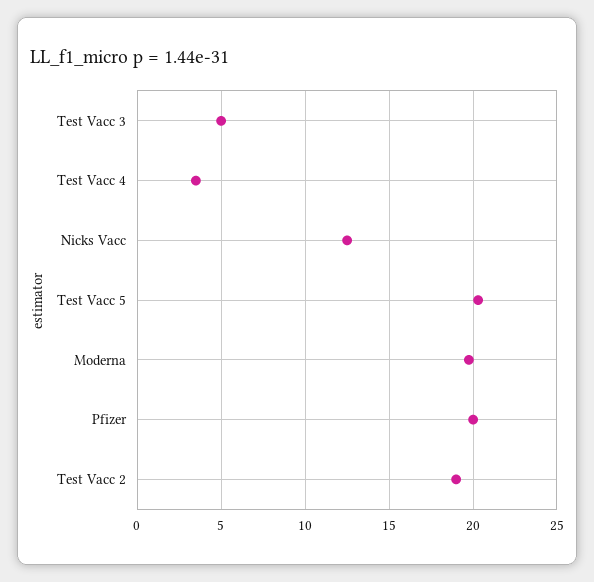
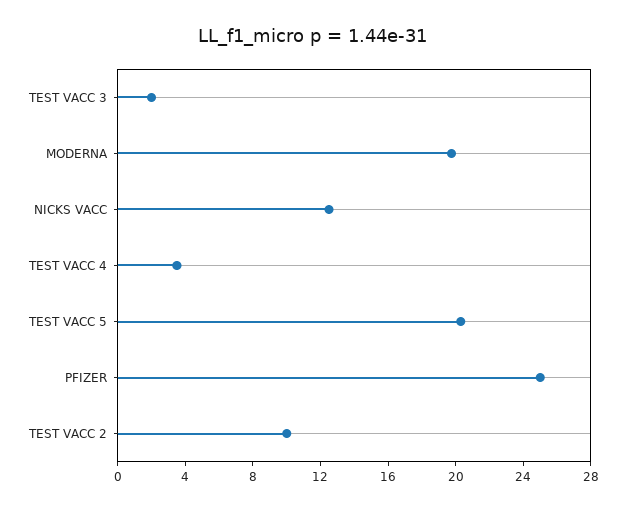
Test Vacc 3: 5 -> 2
Pfizer: 20 -> 25
Test Vacc 2: 19 -> 10

